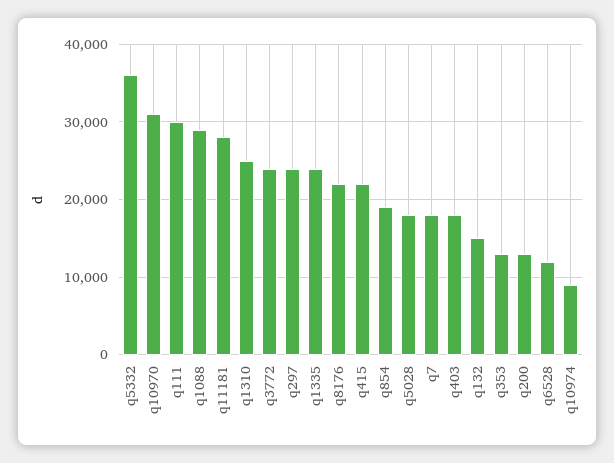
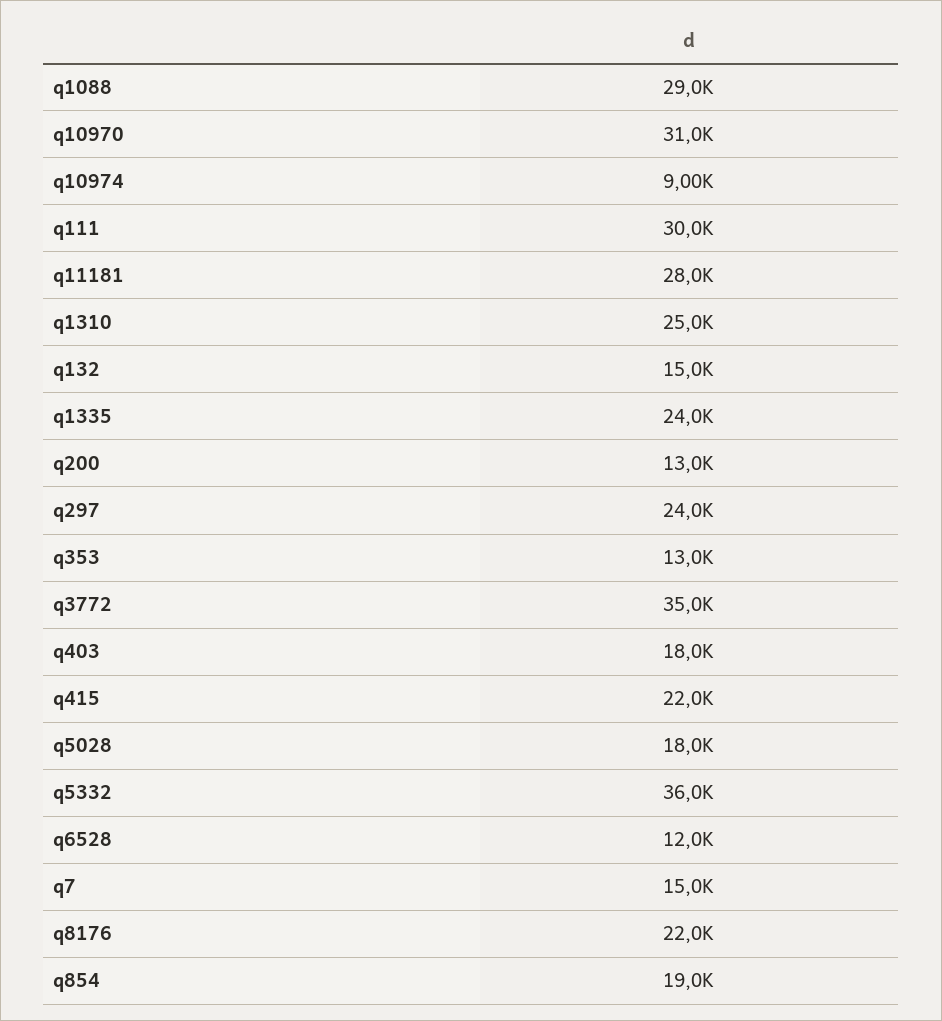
q3772: 24000 -> 35000
q7: 18000 -> 15000

